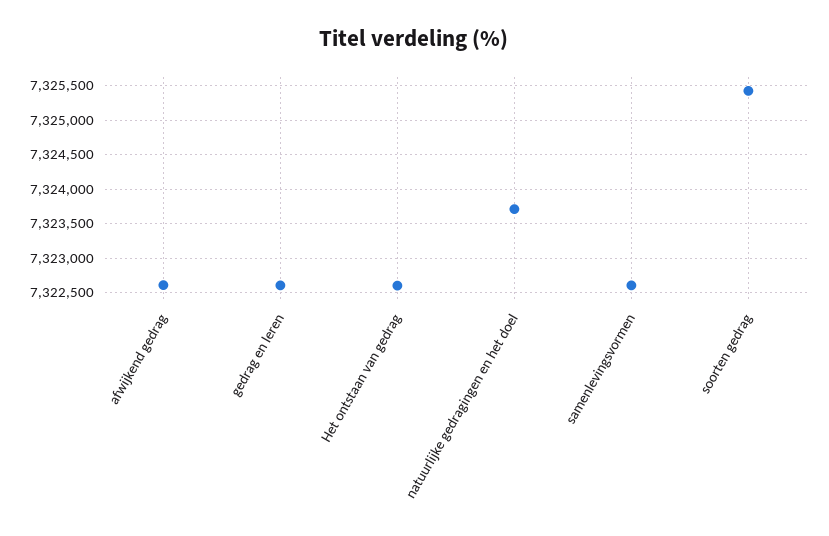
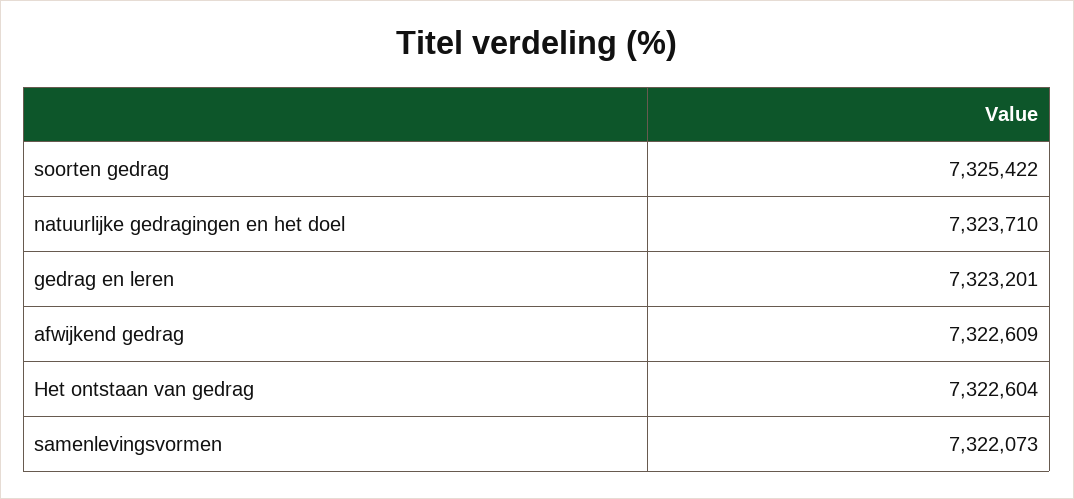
gedrag en leren: 7322600 -> 7323201
samenlevingsvormen: 7322600 -> 7322073

